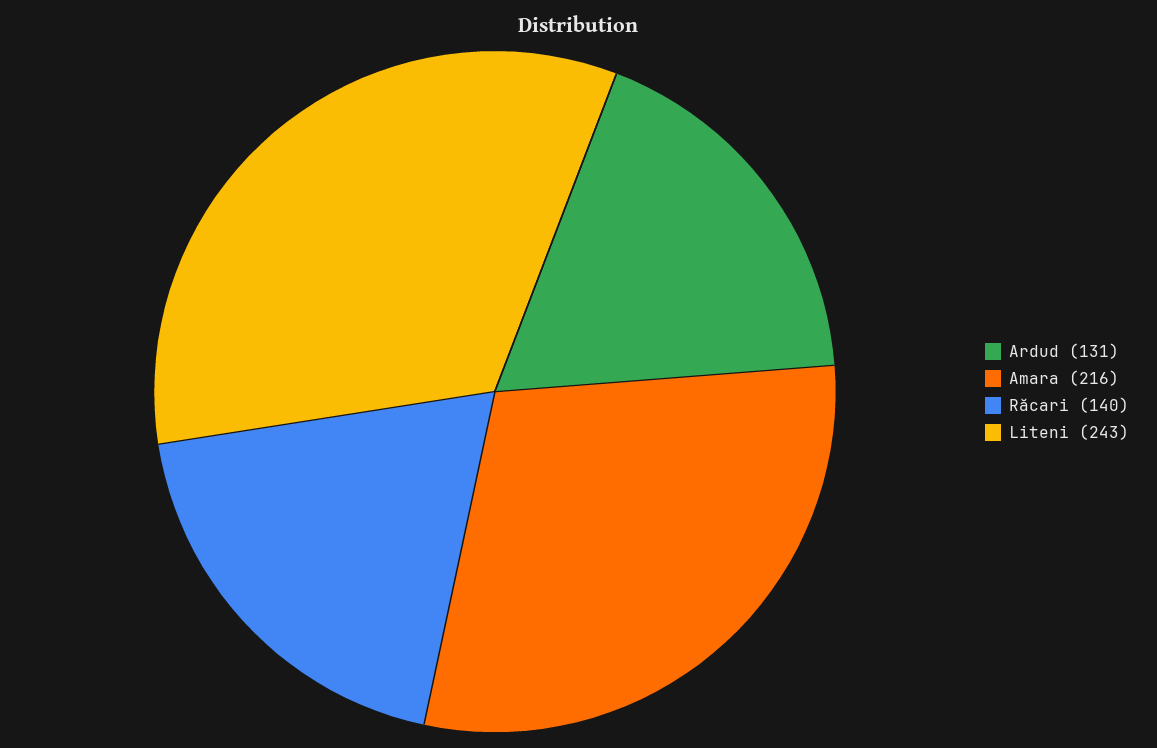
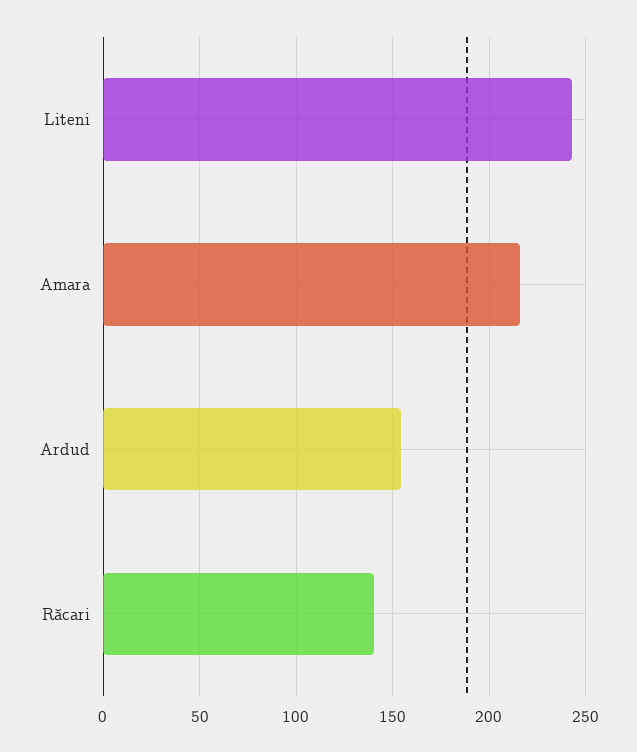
Ardud: 131 -> 155

